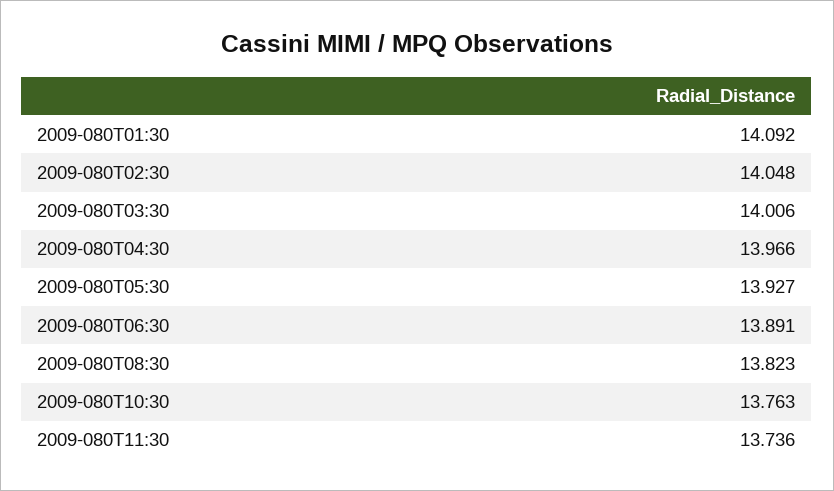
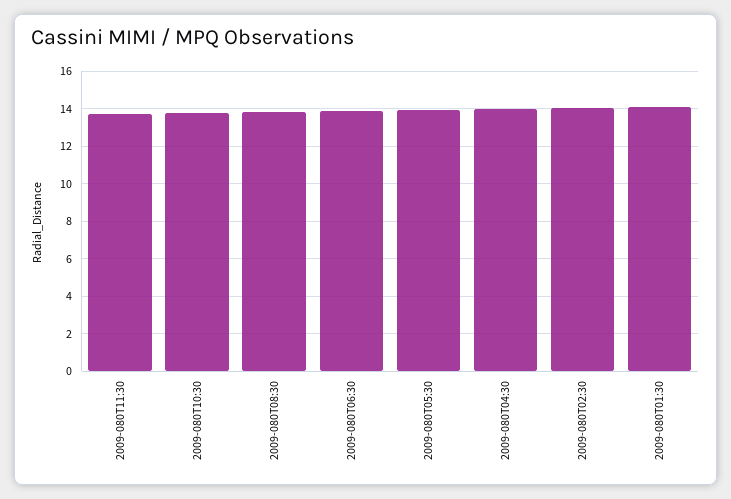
2009-080T03:30: 14.006 -> none

